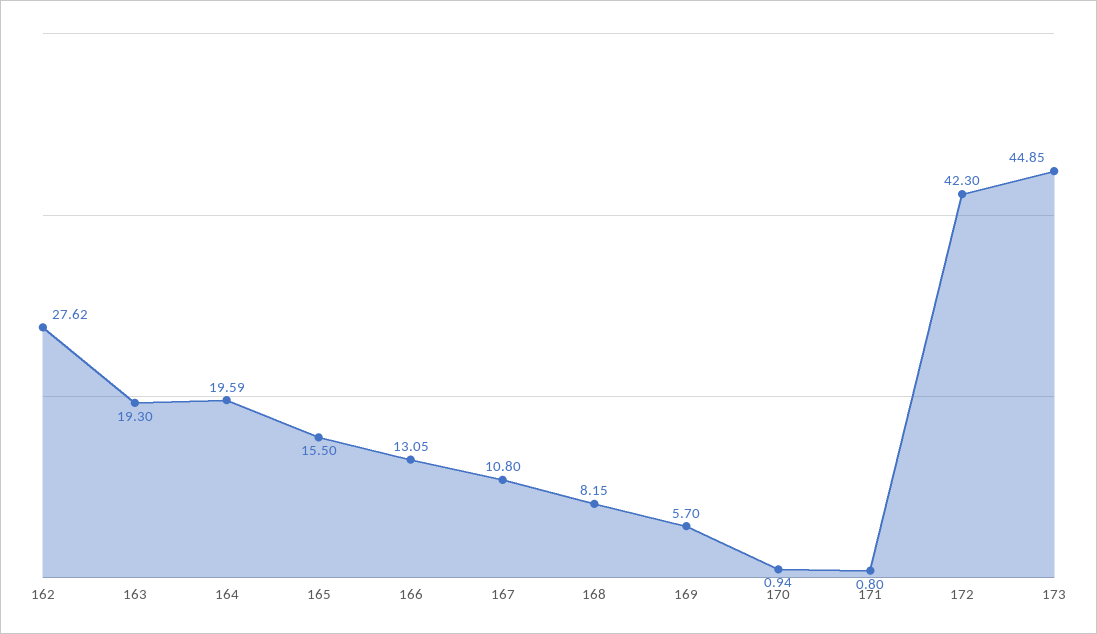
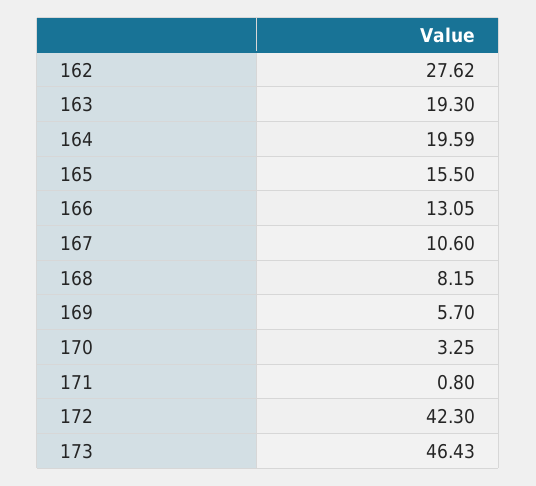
167: 10.8 -> 10.6
170: 0.94 -> 3.25
173: 44.85 -> 46.43

